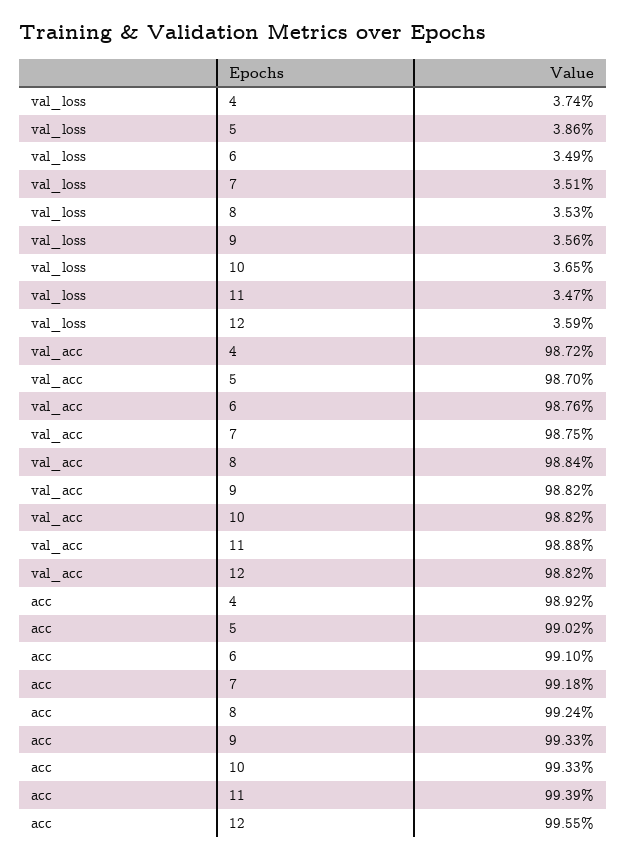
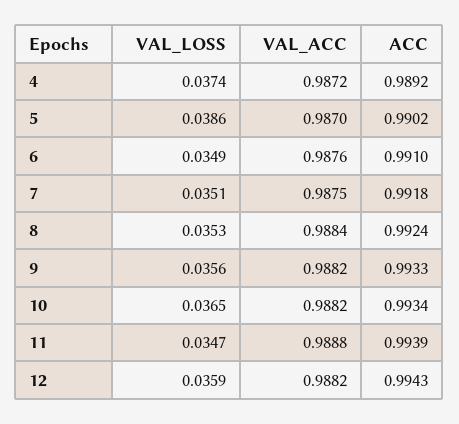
acc, 10: 0.9933 -> 0.9934
acc, 12: 0.9955 -> 0.9943

